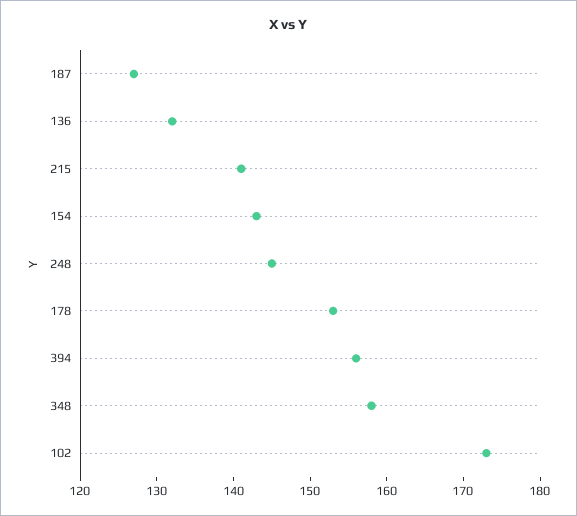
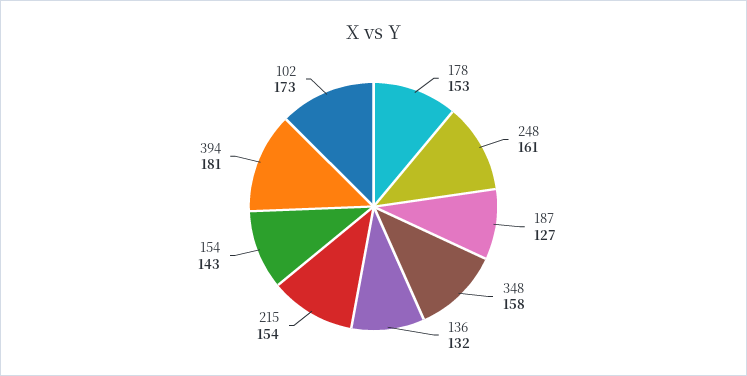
215: 140 -> 154
248: 145 -> 161
394: 155 -> 181

